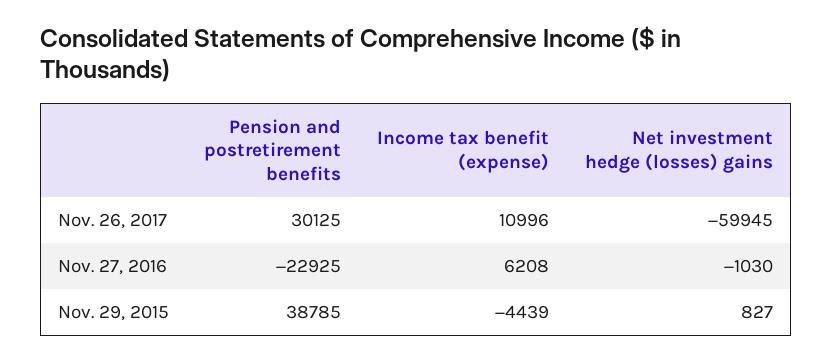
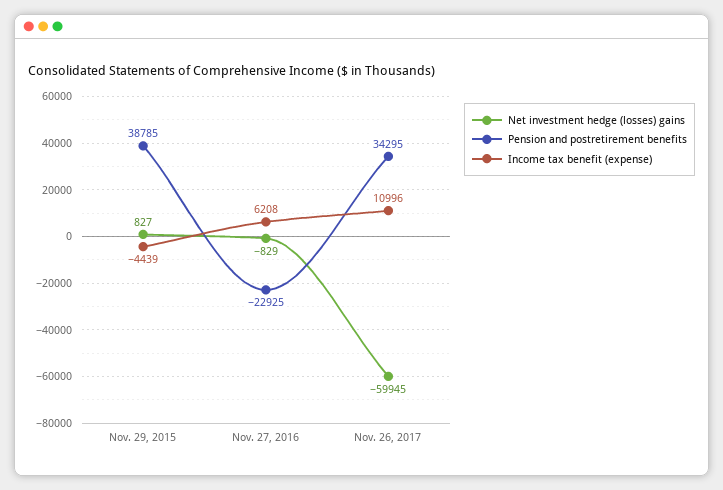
Pension and postretirement benefits, Nov. 26, 2017: 30125 -> 34295
Net investment hedge (losses) gains, Nov. 27, 2016: -1030 -> -829

